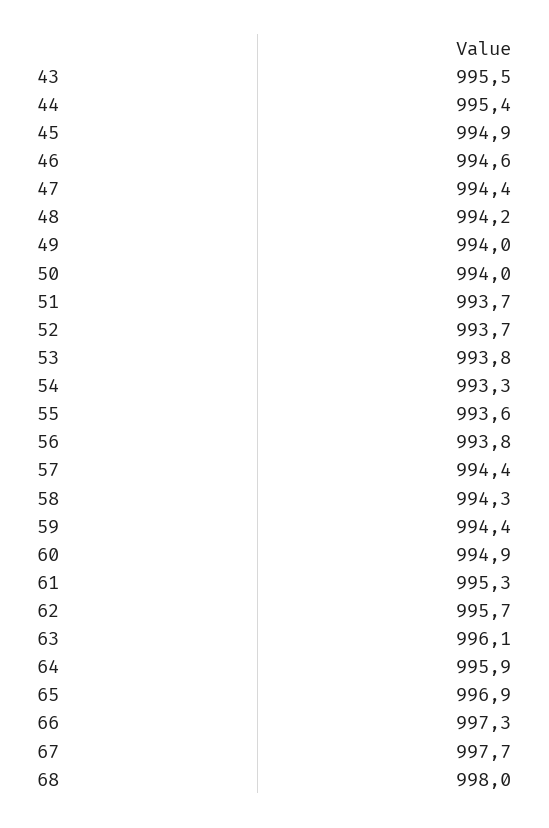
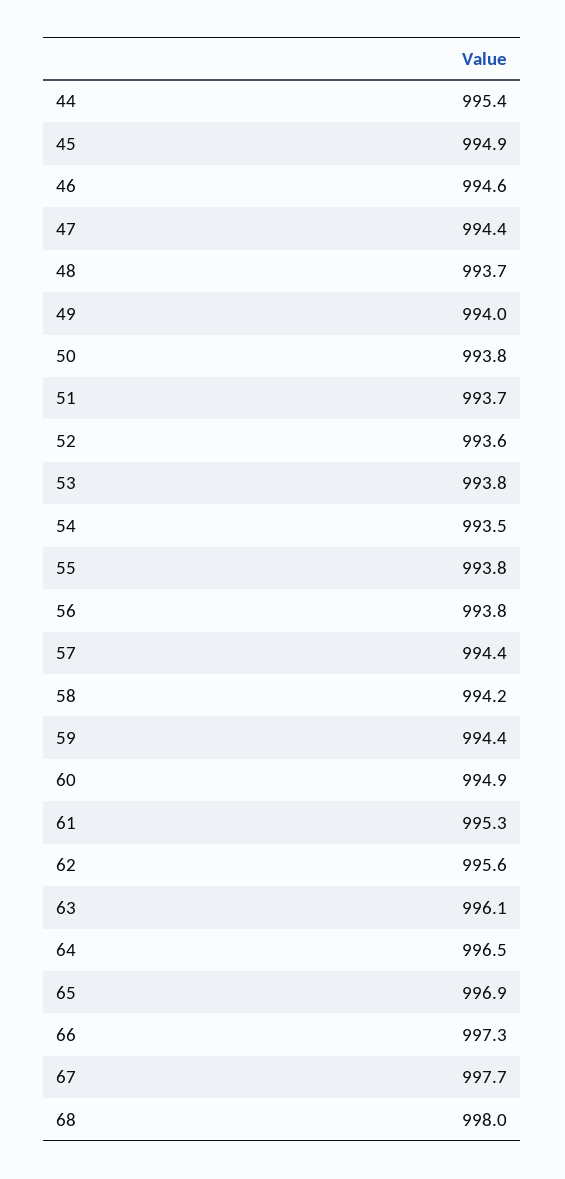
43: 995.5 -> none
48: 994.2 -> 993.7
50: 994 -> 993.8
52: 993.7 -> 993.6
54: 993.3 -> 993.5
55: 993.6 -> 993.8
58: 994.3 -> 994.2
62: 995.7 -> 995.6
64: 995.9 -> 996.5

